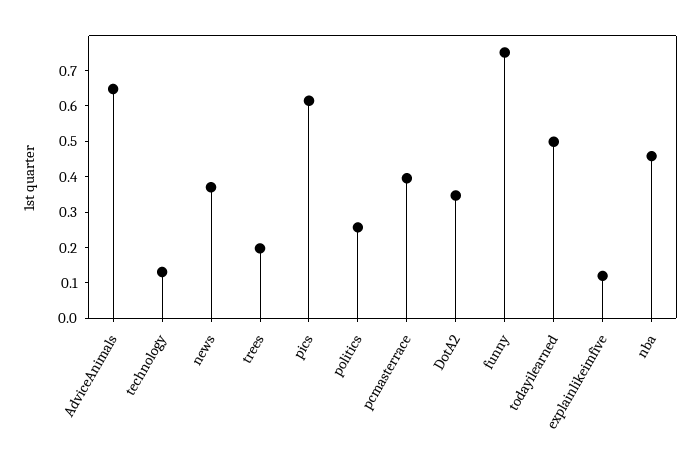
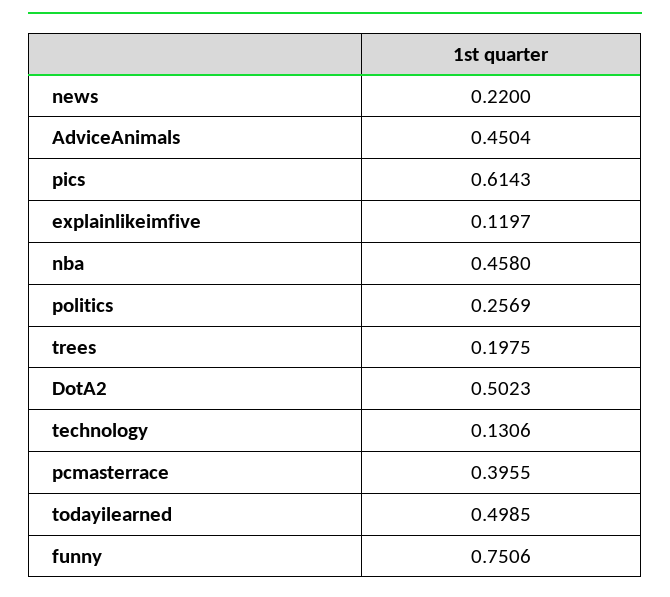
AdviceAnimals: 0.65 -> 0.4504
news: 0.375 -> 0.22
DotA2: 0.35 -> 0.5023

